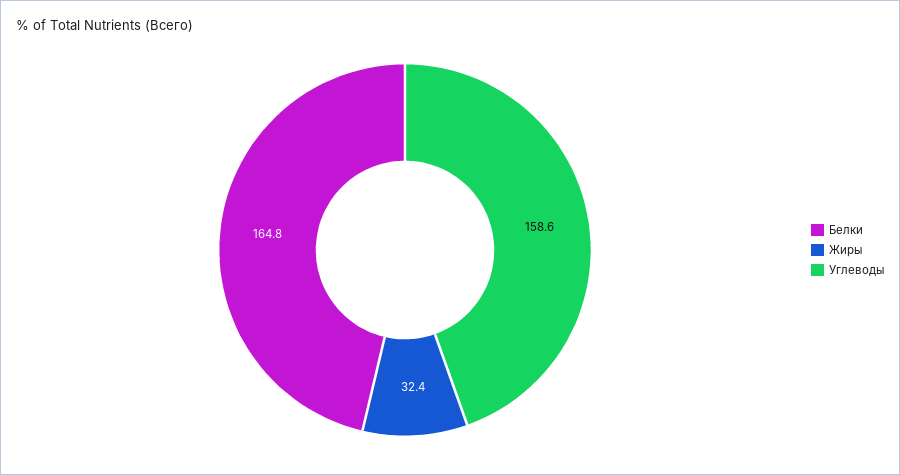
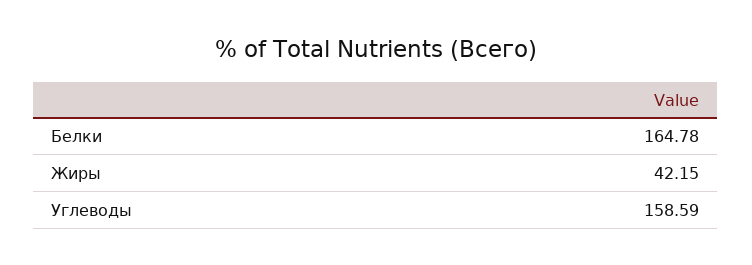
Жиры: 32.4 -> 42.15

